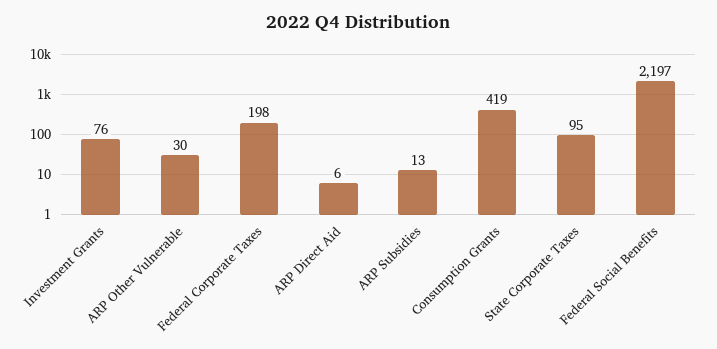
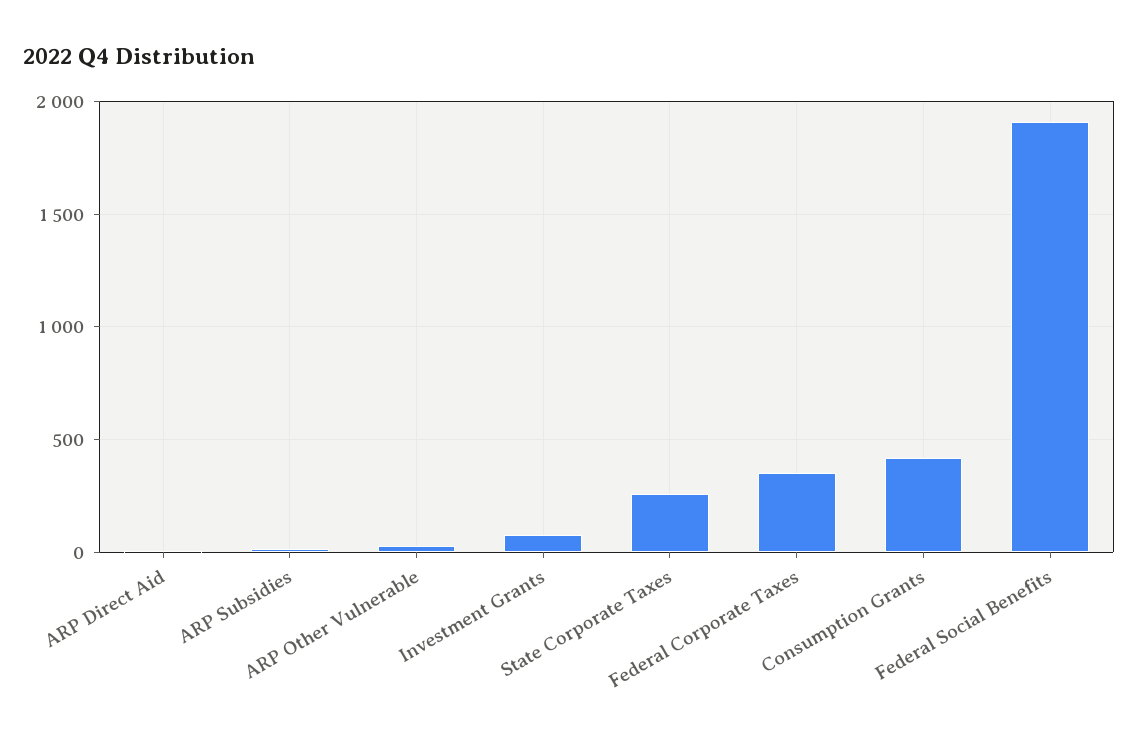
Federal Corporate Taxes: 198 -> 350
State Corporate Taxes: 95 -> 250
Federal Social Benefits: 2197 -> 1900

